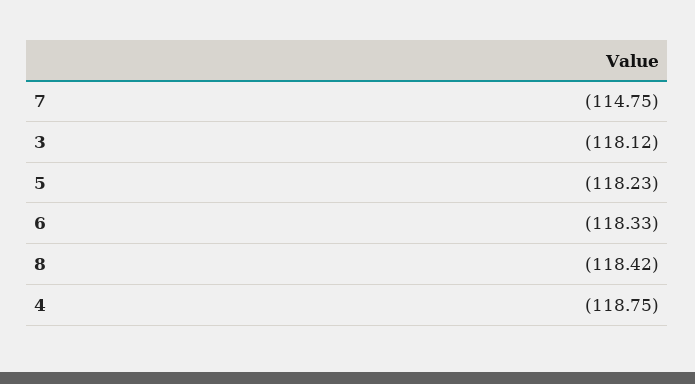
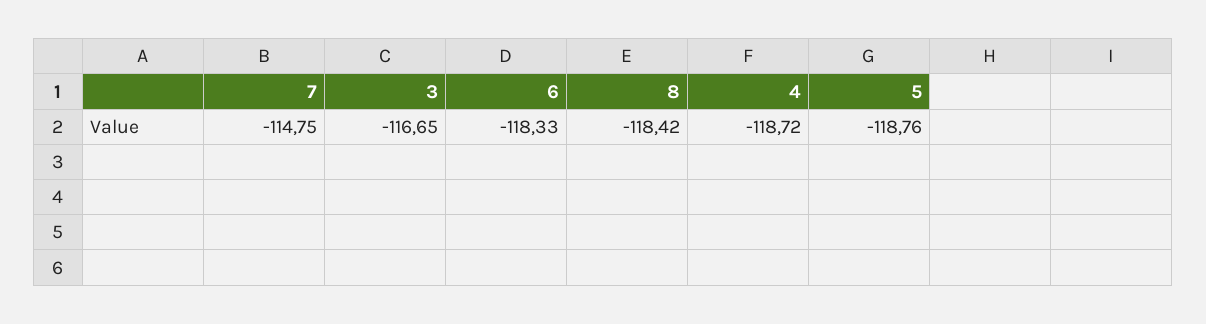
3: -118.12 -> -116.65
5: -118.23 -> -118.76
4: -118.75 -> -118.72

